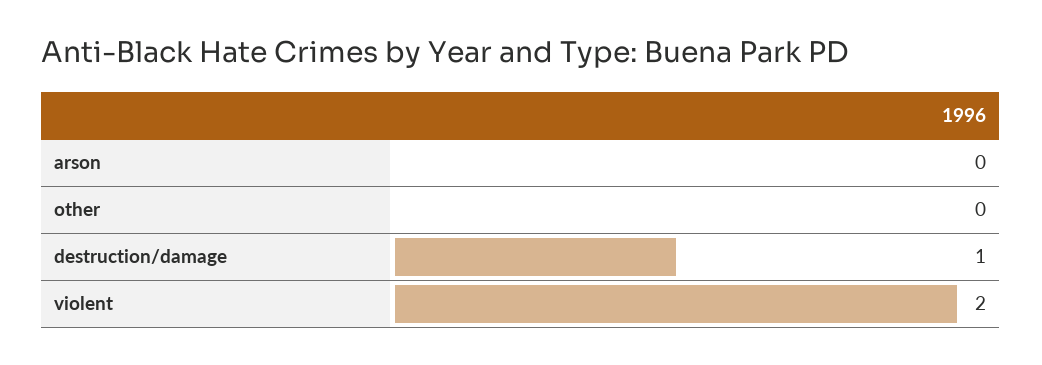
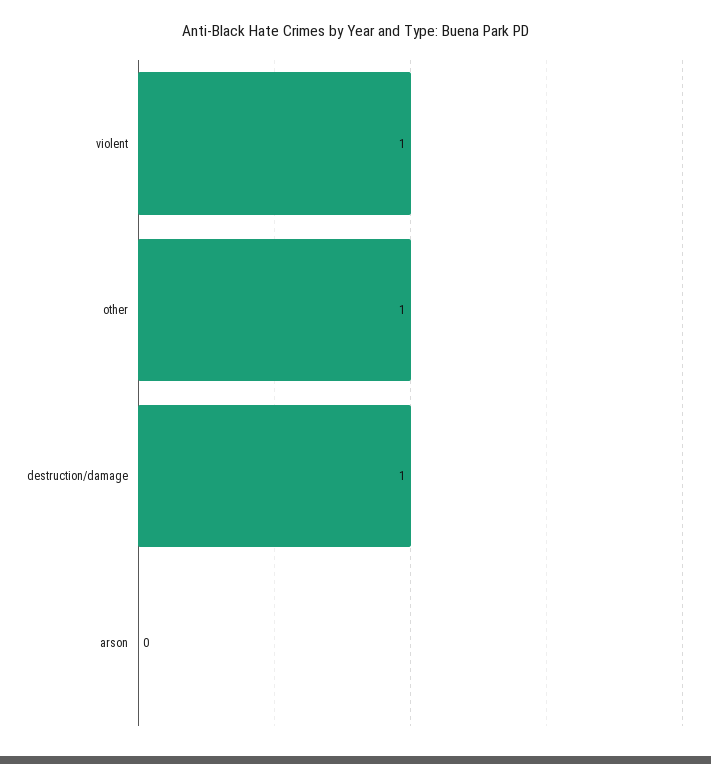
other: 0 -> 1
violent: 2 -> 1

